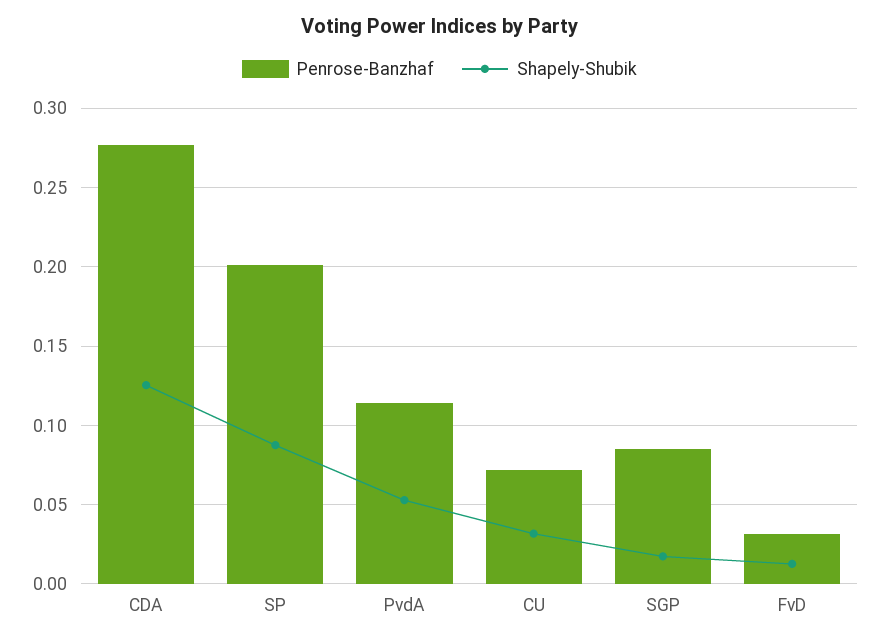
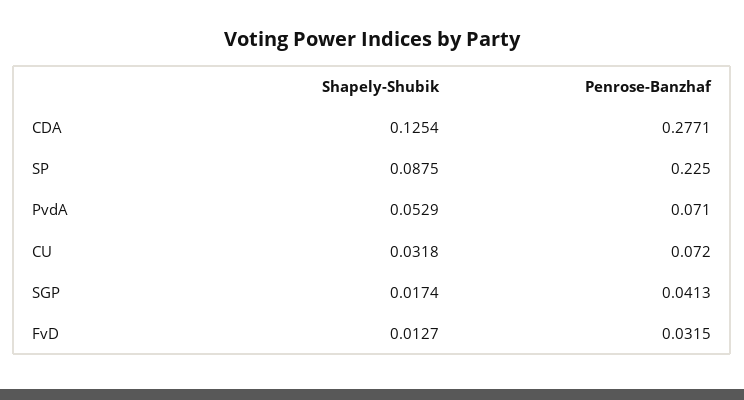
Penrose-Banzhaf, SP: 0.2 -> 0.225
Penrose-Banzhaf, PvdA: 0.115 -> 0.071
Penrose-Banzhaf, SGP: 0.085 -> 0.0413

